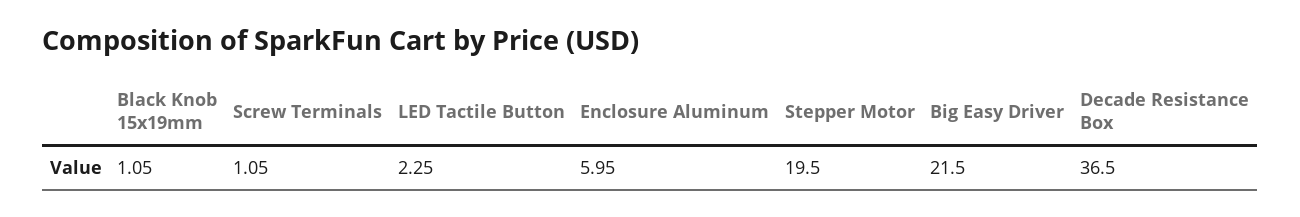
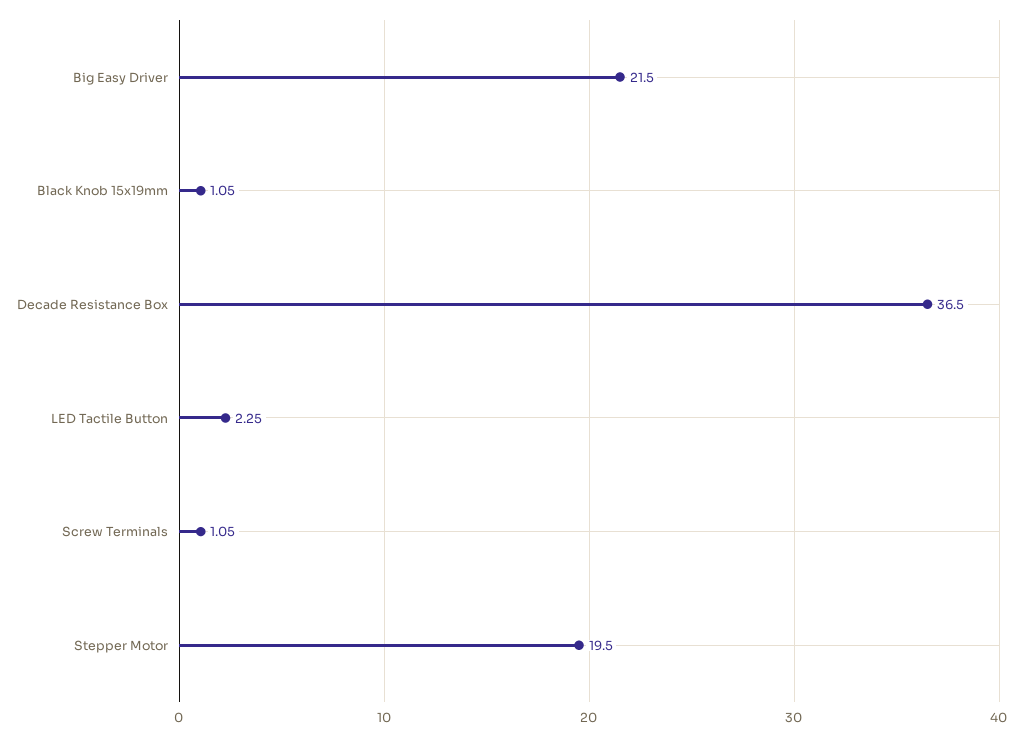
Enclosure Aluminum: 5.95 -> none

